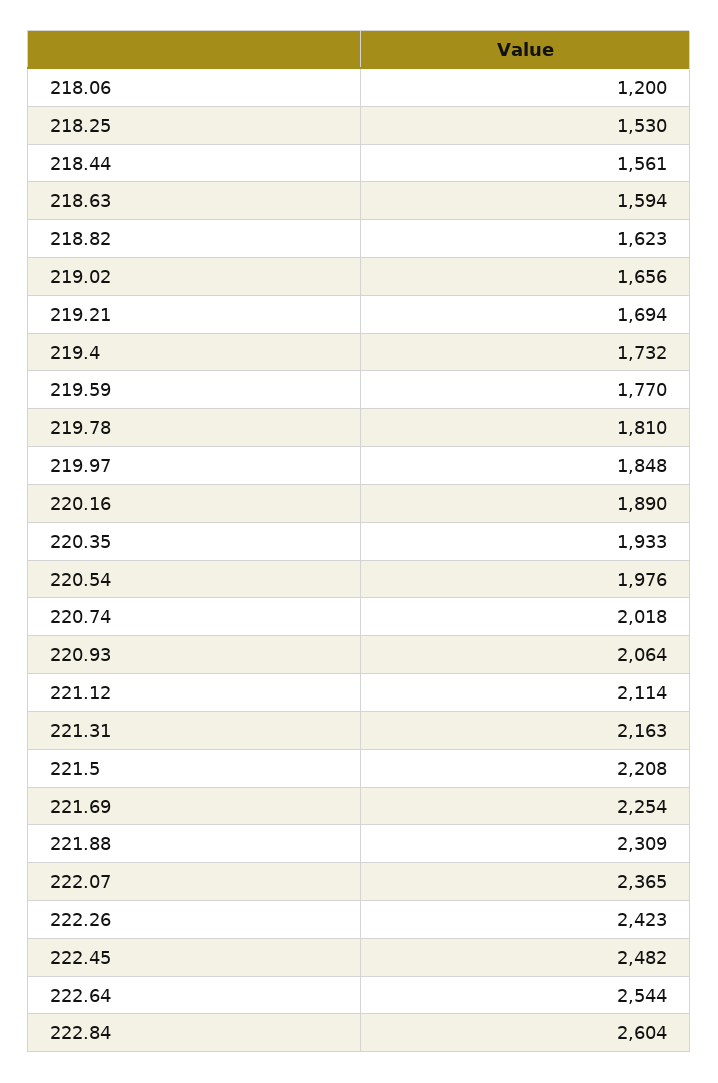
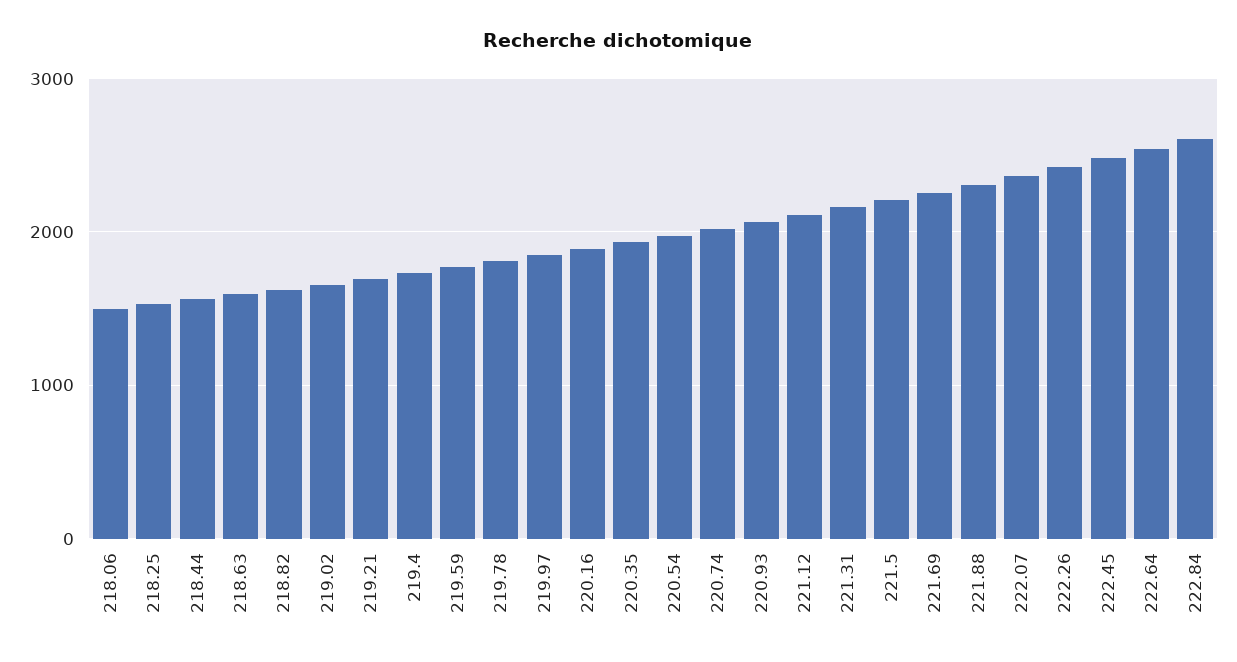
218.06: 1200 -> 1500

